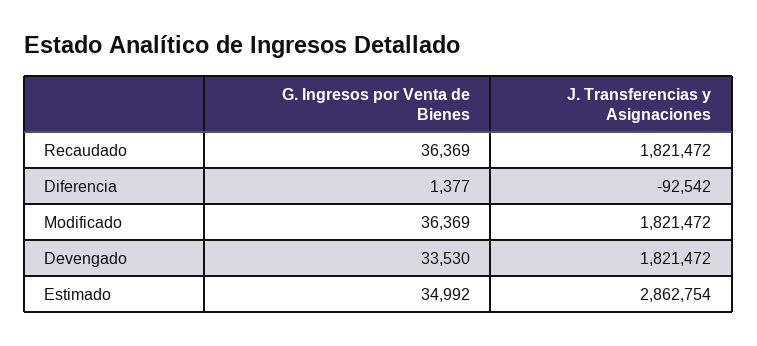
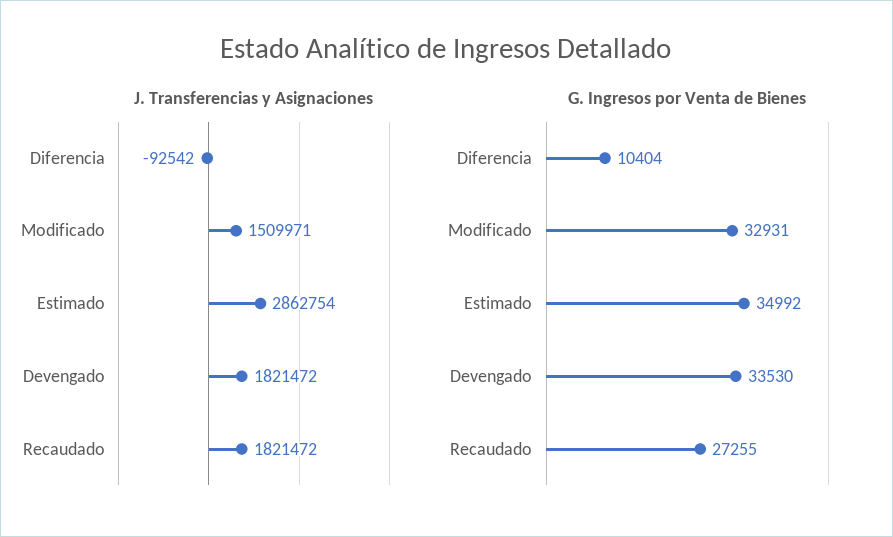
G. Ingresos por Venta de Bienes, Recaudado: 36369 -> 27255
G. Ingresos por Venta de Bienes, Diferencia: 1377 -> 10404
G. Ingresos por Venta de Bienes, Modificado: 36369 -> 32931
J. Transferencias y Asignaciones, Modificado: 1821472 -> 1509971

